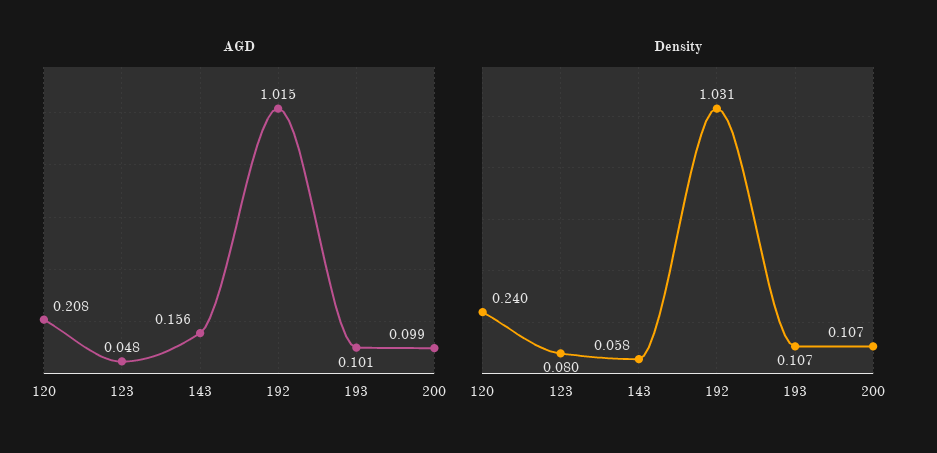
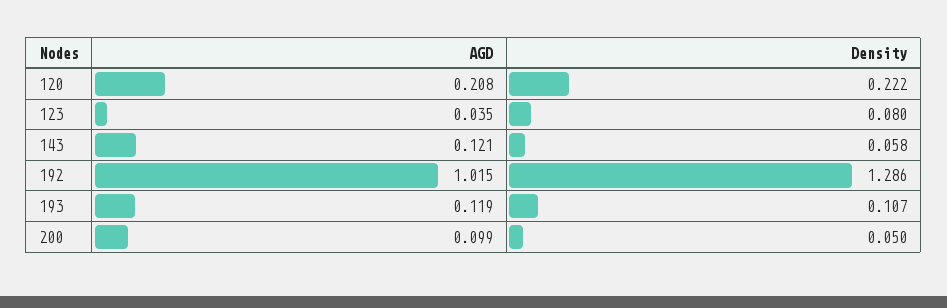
AGD, 123: 0.048 -> 0.035
AGD, 143: 0.156 -> 0.121
AGD, 193: 0.101 -> 0.119
Density, 120: 0.24 -> 0.222
Density, 192: 1.031 -> 1.286
Density, 200: 0.107 -> 0.05

